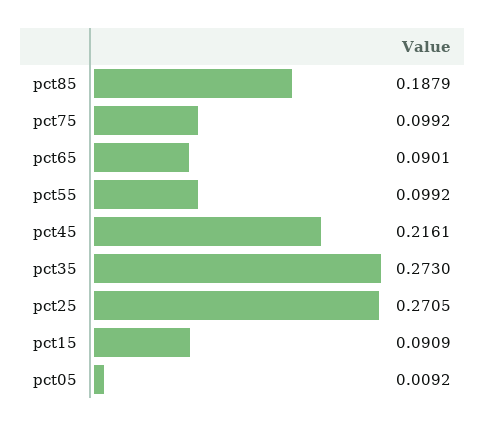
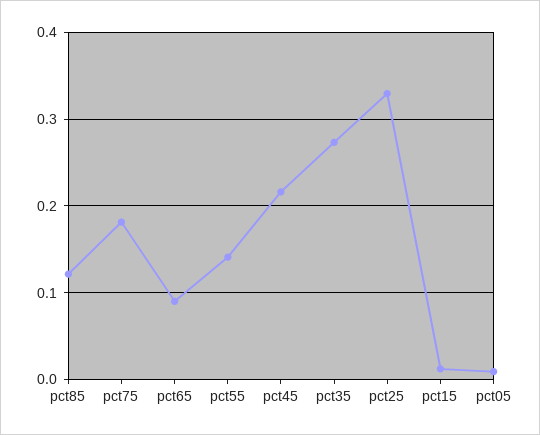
pct85: 0.1879 -> 0.12
pct75: 0.0992 -> 0.18
pct55: 0.0992 -> 0.14
pct25: 0.2705 -> 0.33
pct15: 0.0909 -> 0.01

